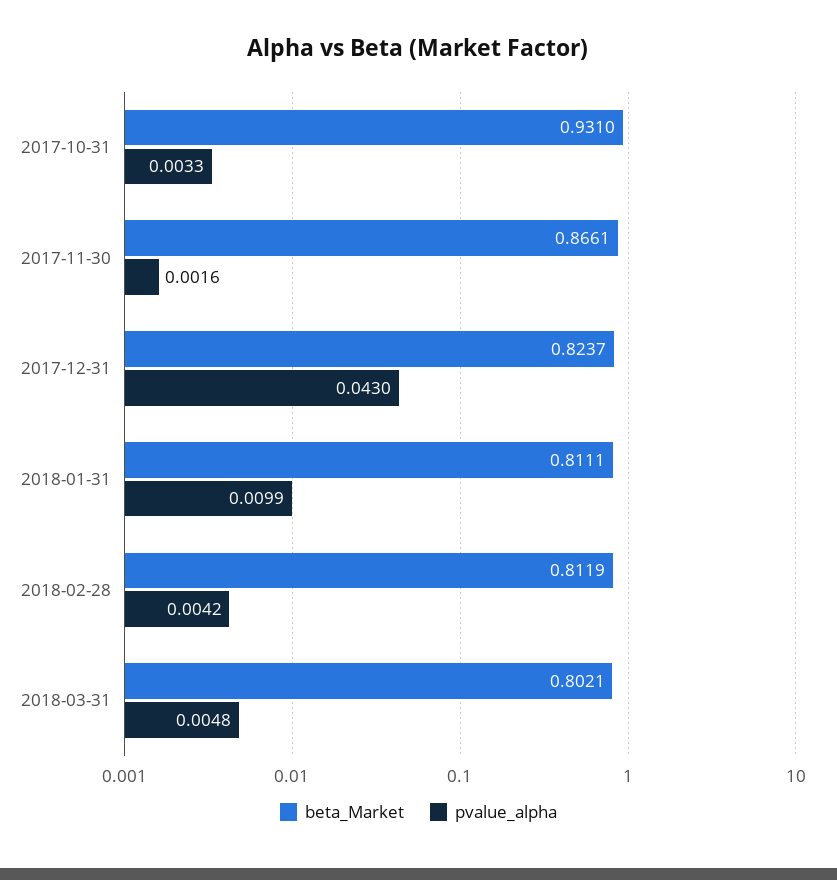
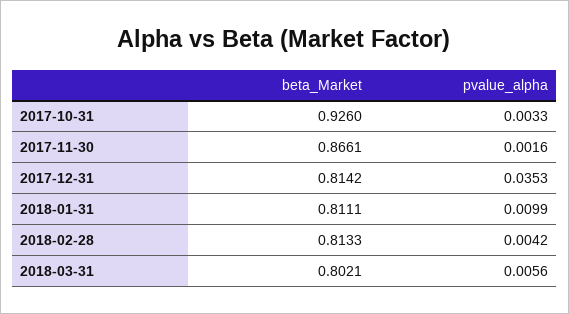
beta_Market, 2017-10-31: 0.931 -> 0.926
beta_Market, 2017-12-31: 0.8237 -> 0.8142
pvalue_alpha, 2017-12-31: 0.043 -> 0.0353
beta_Market, 2018-02-28: 0.8119 -> 0.8133
pvalue_alpha, 2018-03-31: 0.0048 -> 0.0056

